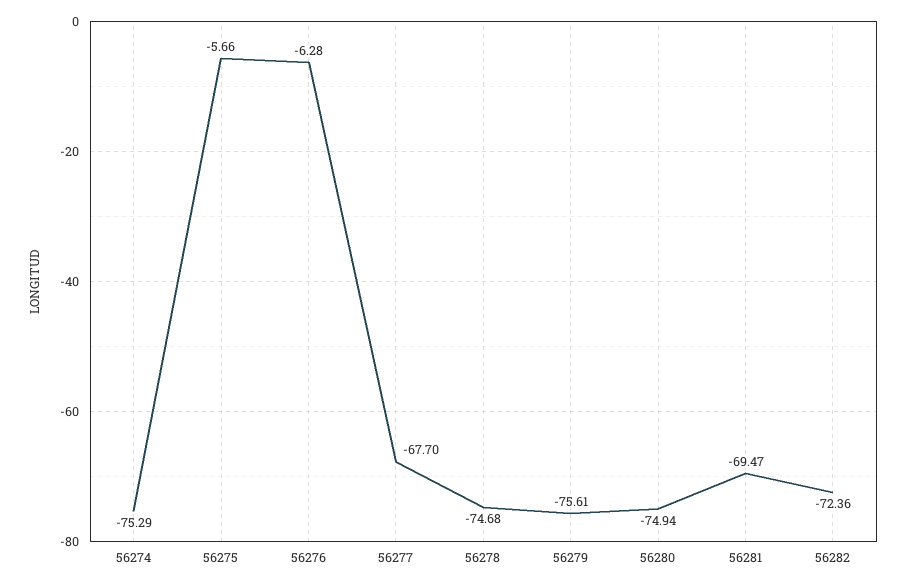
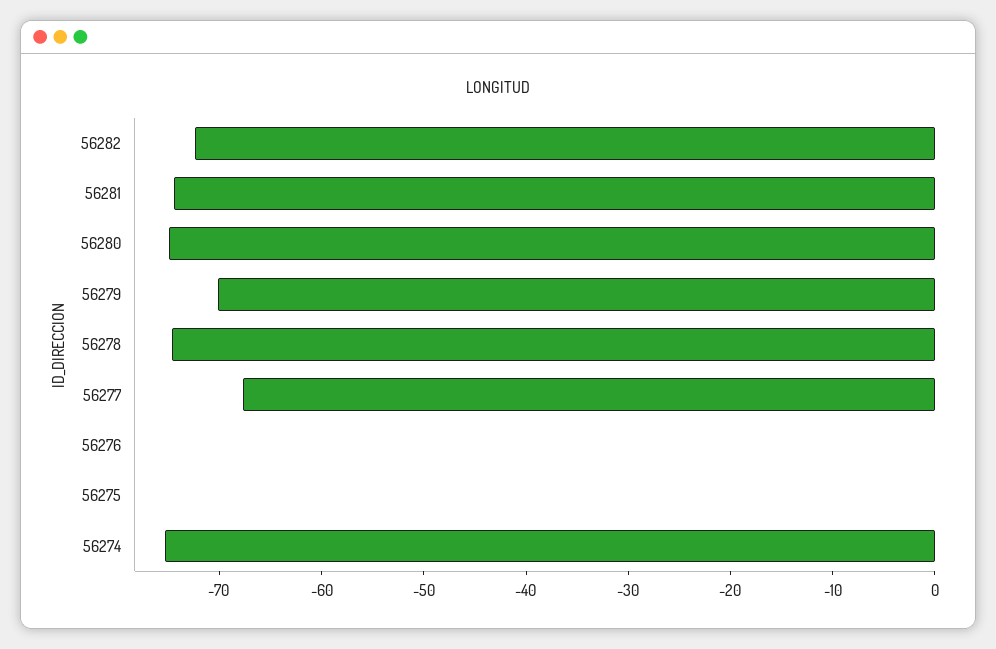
56275: -5.66 -> 0
56276: -6.28 -> 0
56279: -75.61 -> -70
56281: -69.47 -> -74

